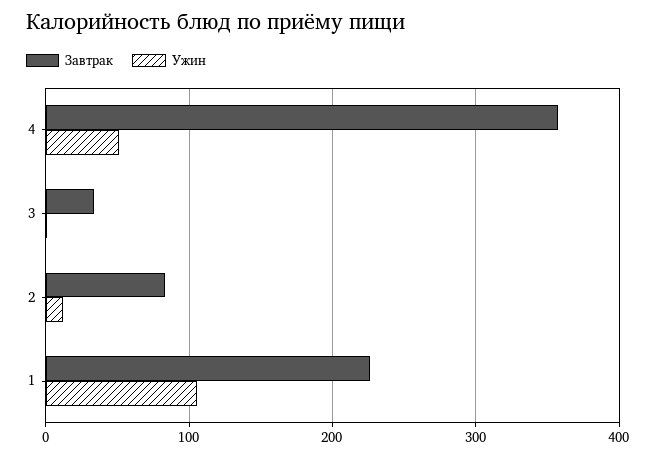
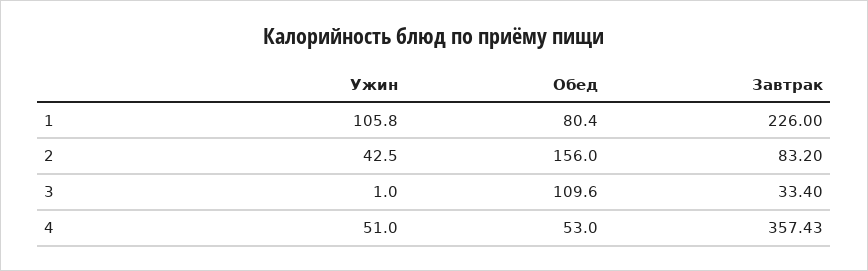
Ужин, 2: 10 -> 42.5
Обед, 1: none -> 80.4
Обед, 2: none -> 156
Обед, 3: none -> 109.6
Обед, 4: none -> 53

